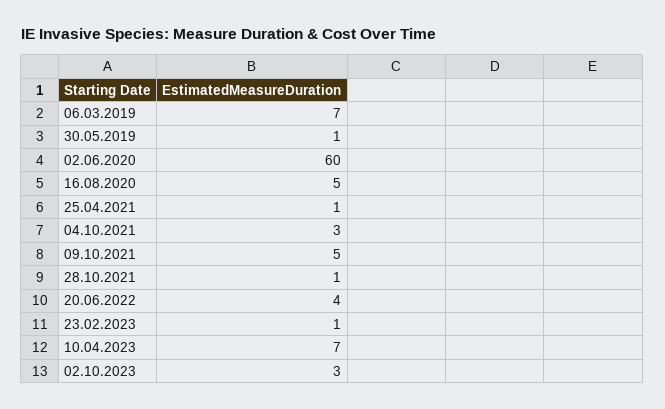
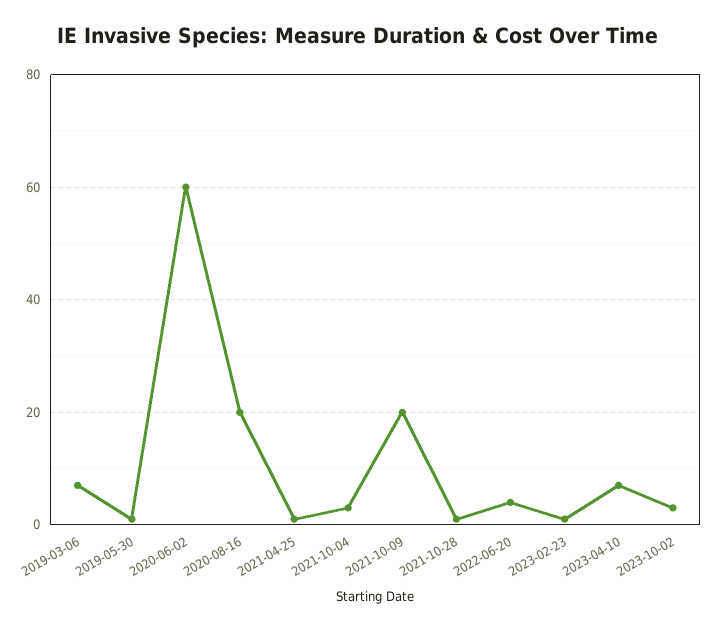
16.08.2020: 5 -> 20
09.10.2021: 5 -> 20

